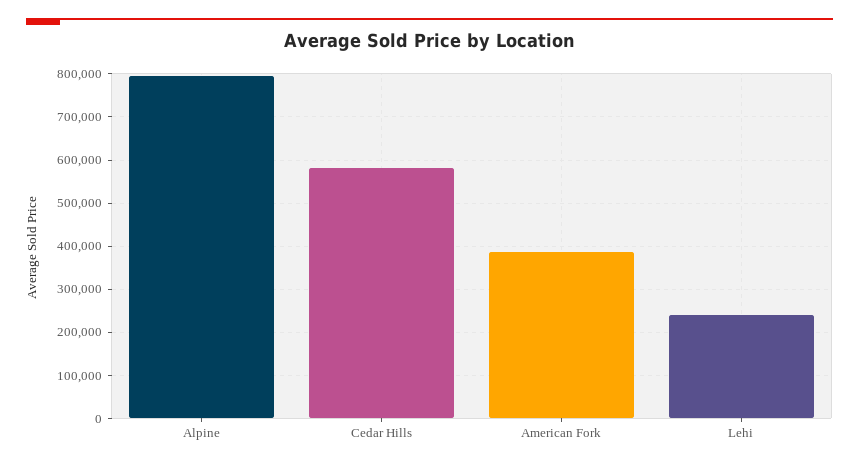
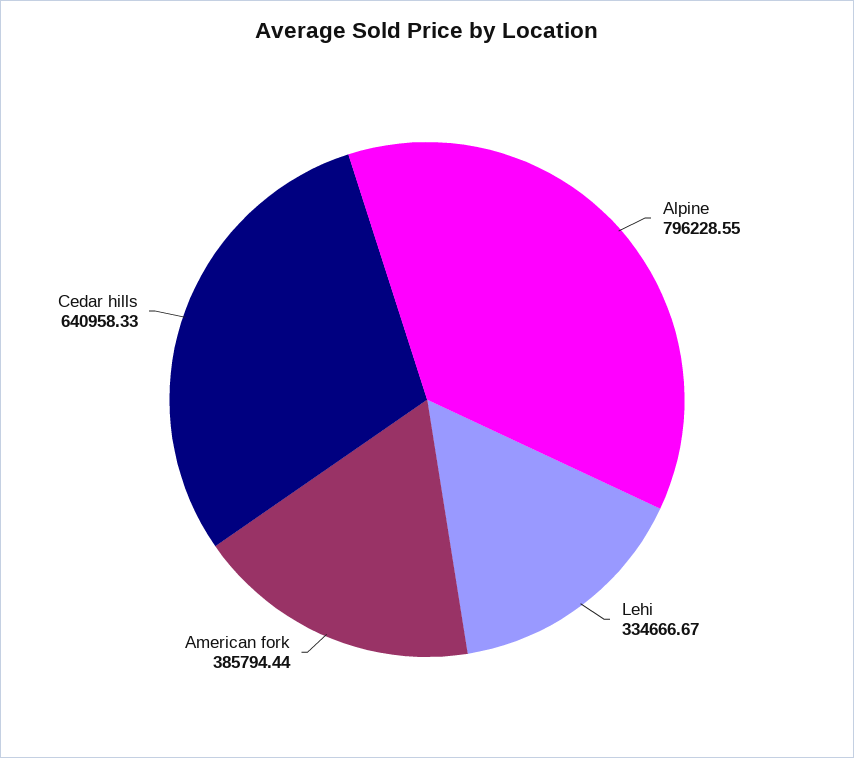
Cedar Hills: 580000 -> 640958.33
Lehi: 240000 -> 334666.67

